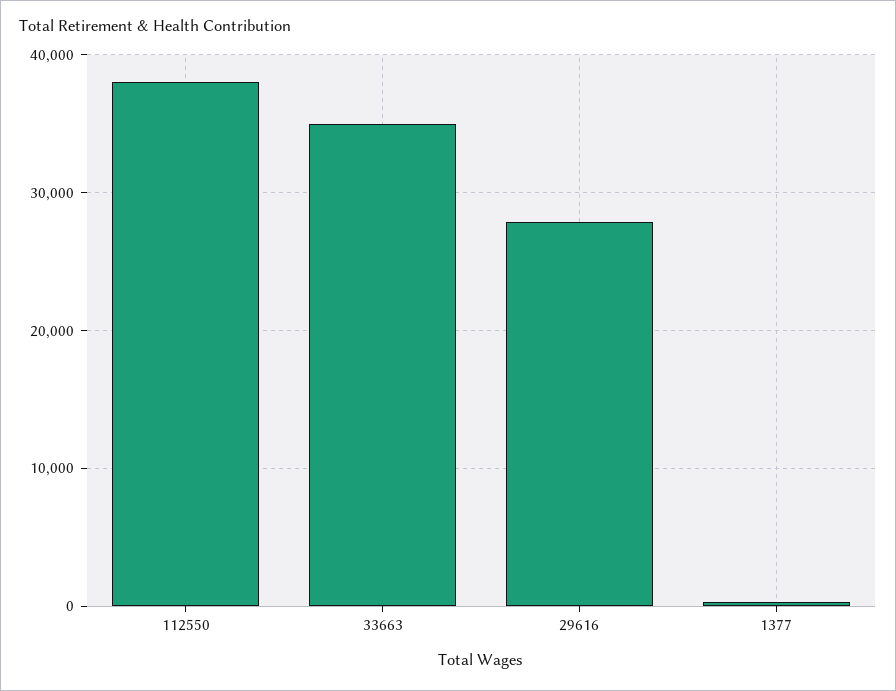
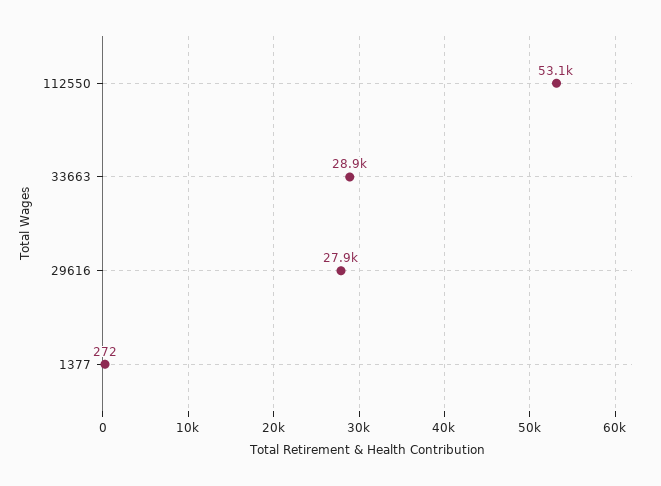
112550: 38000 -> 53100
33663: 35000 -> 28900

